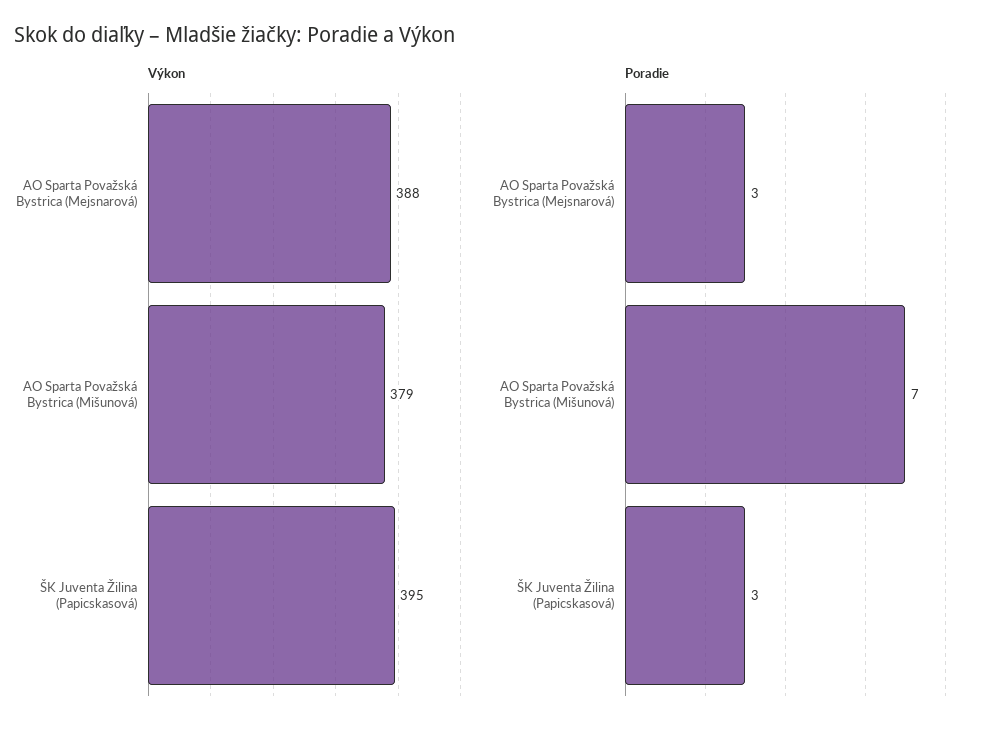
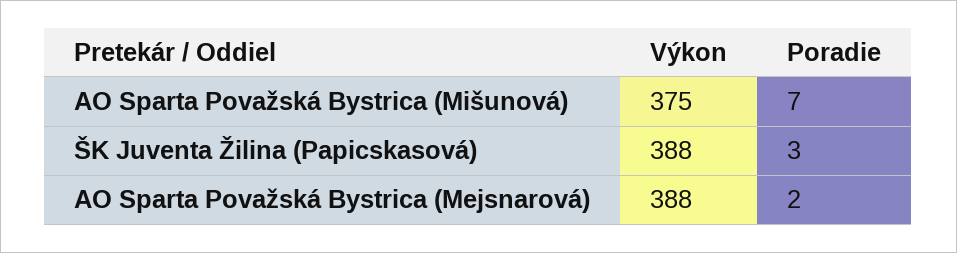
Výkon, AO Sparta Považská Bystrica (Mišunová): 379 -> 375
Výkon, ŠK Juventa Žilina (Papicskasová): 395 -> 388
Poradie, AO Sparta Považská Bystrica (Mejsnarová): 3 -> 2

